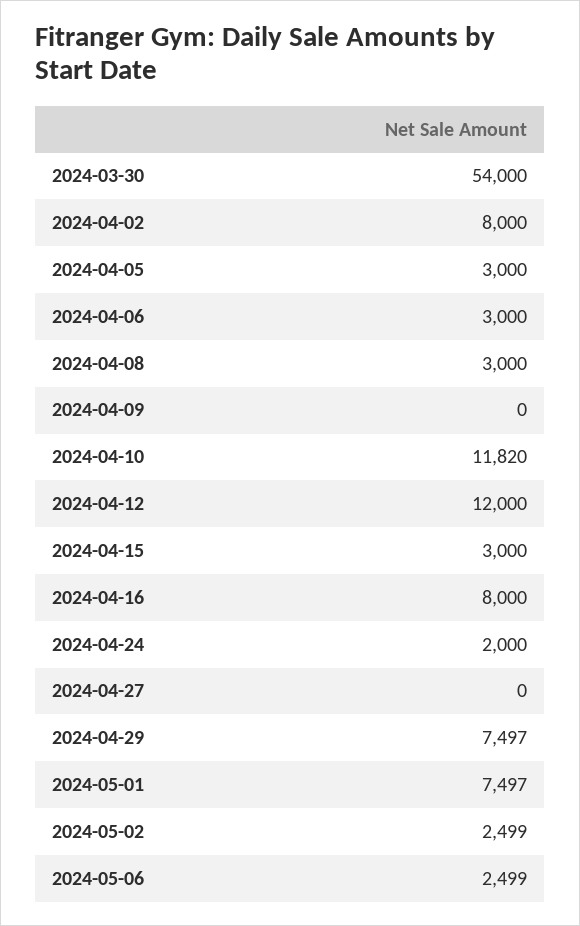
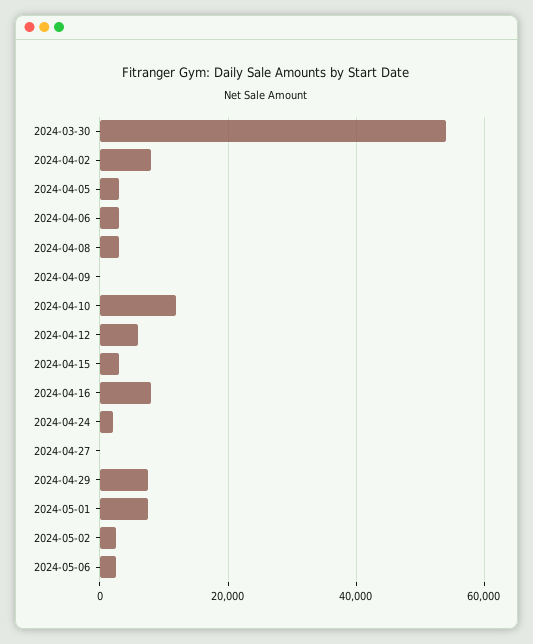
2024-04-12: 12000 -> 6000

